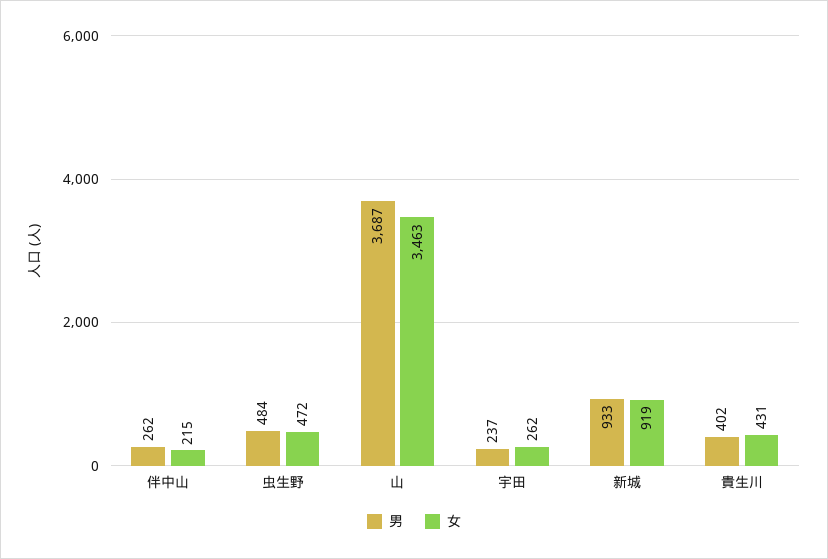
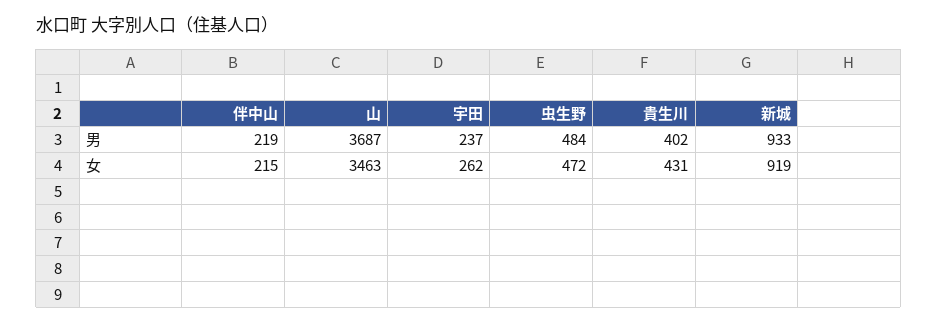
男, 伴中山: 262 -> 219

